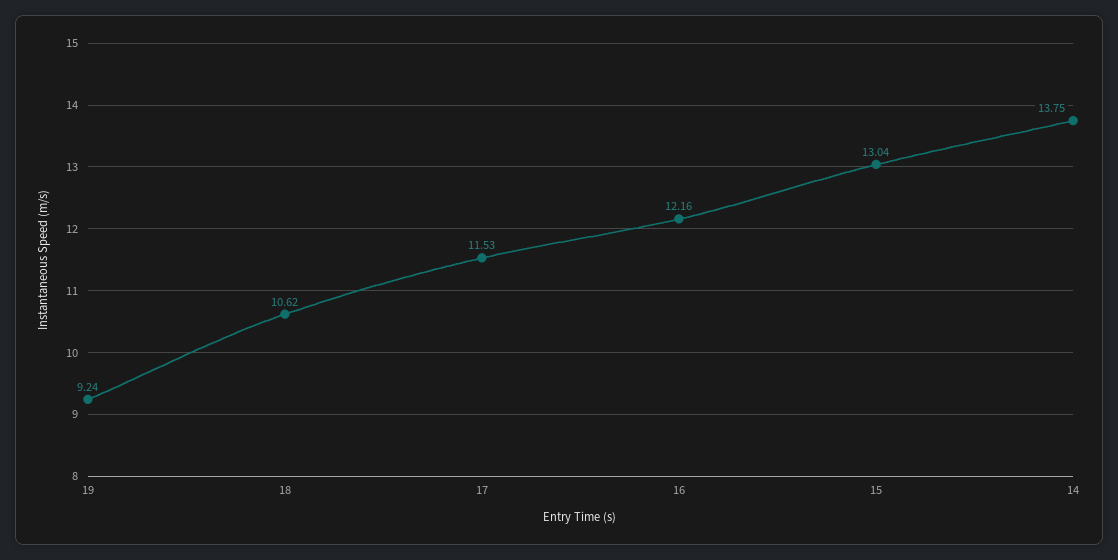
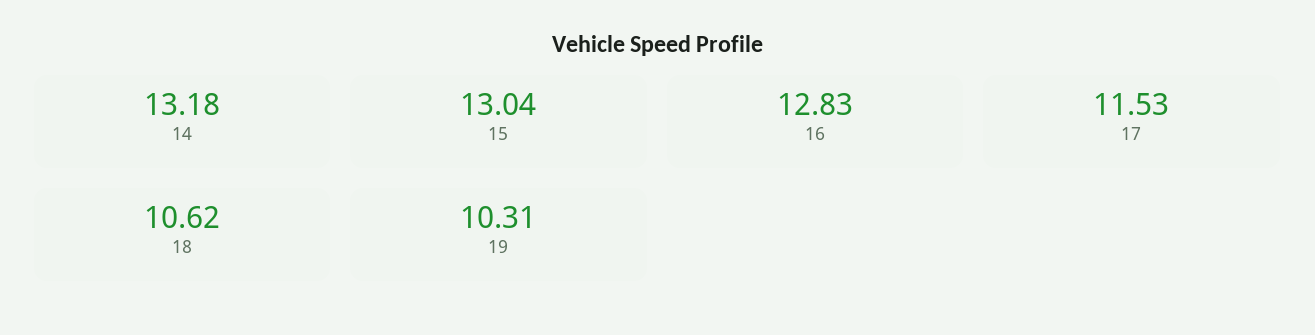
19: 9.24 -> 10.31
16: 12.16 -> 12.83
14: 13.75 -> 13.18

